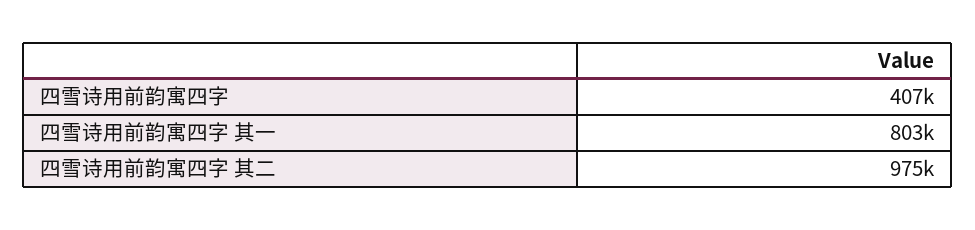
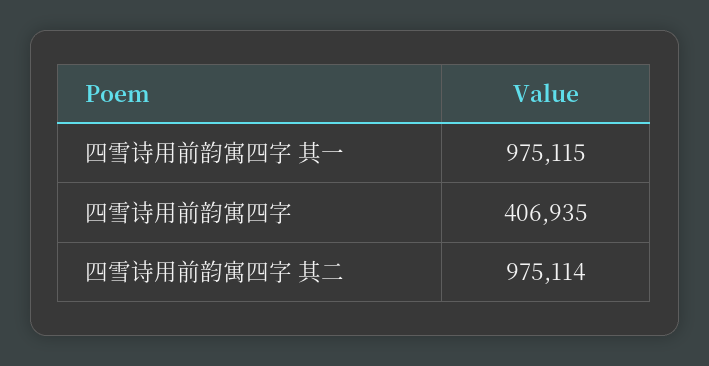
四雪诗用前韵寓四字 其一: 803000 -> 975115

